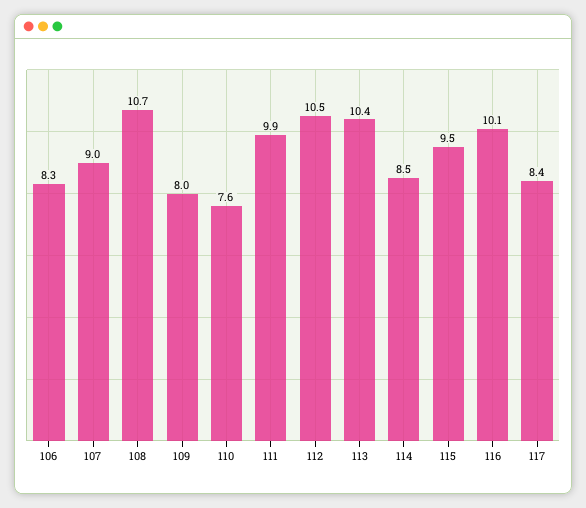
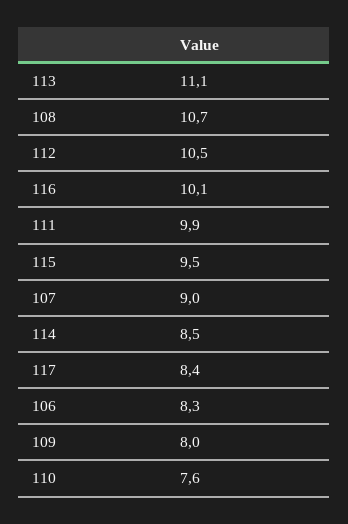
113: 10.4 -> 11.1

